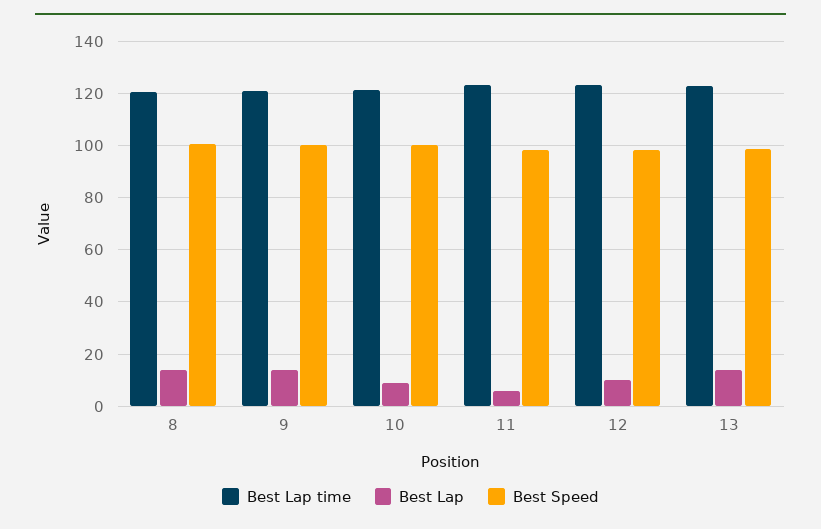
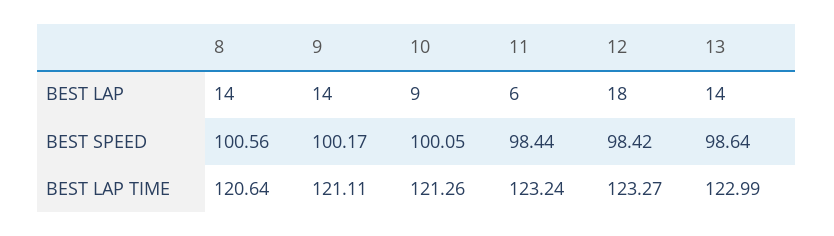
Best Lap, 12: 10 -> 18

